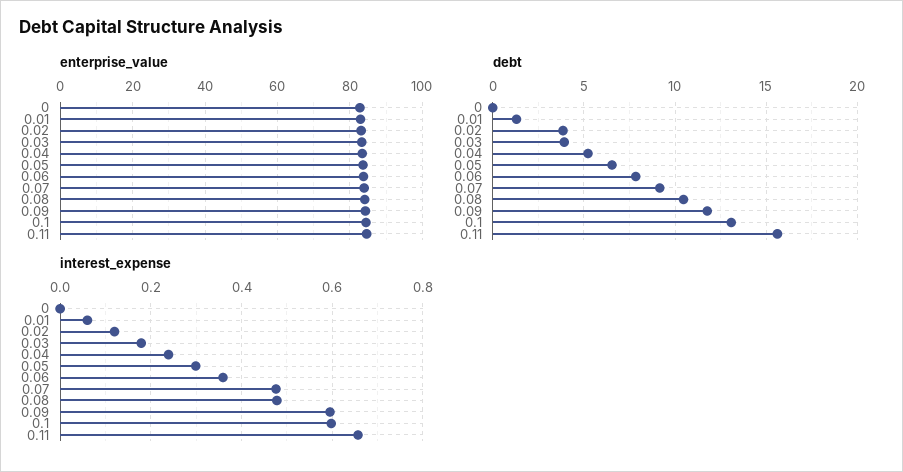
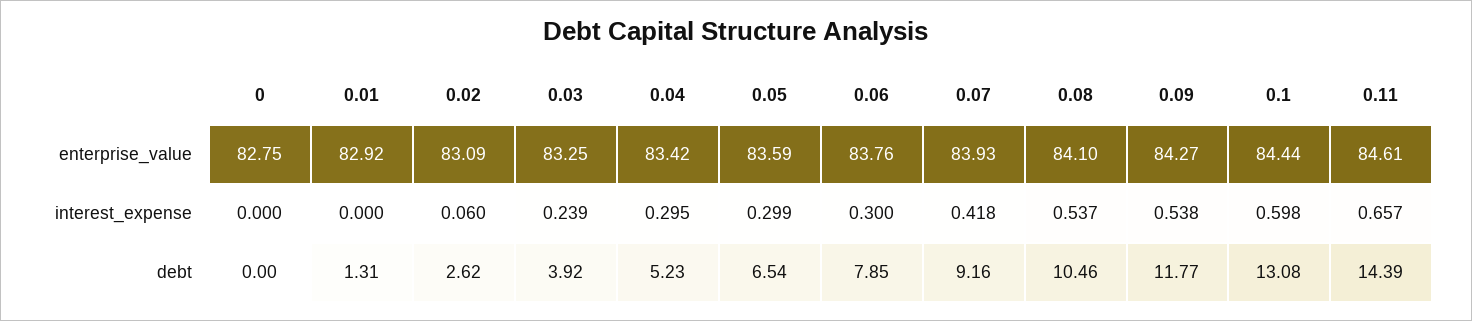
debt, 0.02: 4 -> 2.62
debt, 0.11: 15.5 -> 14.39
interest_expense, 0.01: 0.06 -> 0
interest_expense, 0.02: 0.12 -> 0.06
interest_expense, 0.03: 0.18 -> 0.239
interest_expense, 0.04: 0.24 -> 0.295
interest_expense, 0.06: 0.36 -> 0.3
interest_expense, 0.07: 0.48 -> 0.418
interest_expense, 0.08: 0.48 -> 0.537
interest_expense, 0.09: 0.6 -> 0.538

